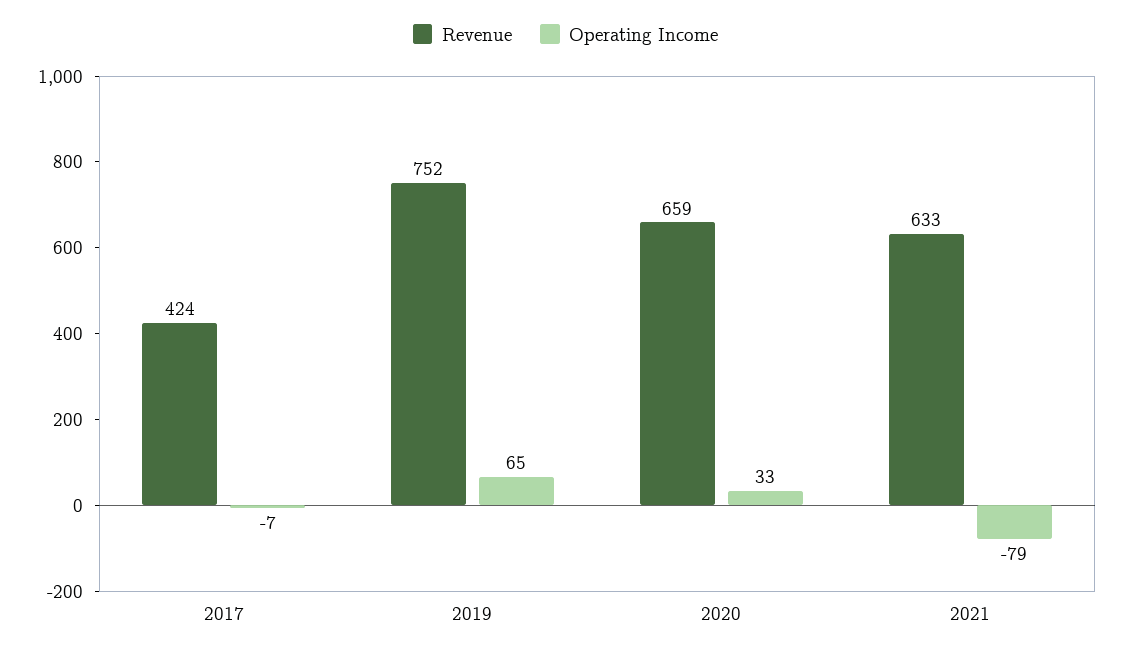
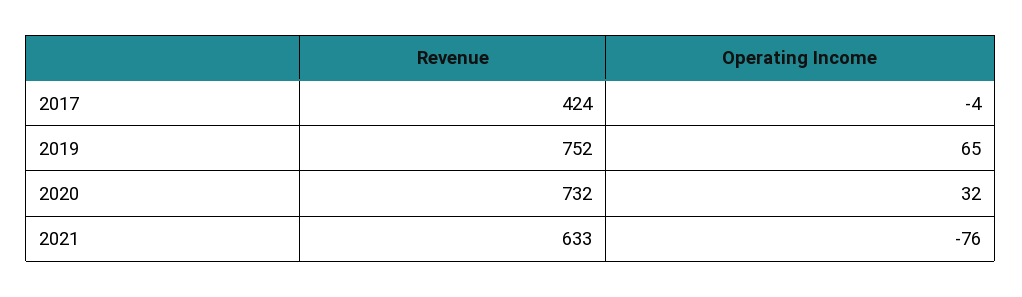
Operating Income, 2017: -7 -> -4
Revenue, 2020: 659 -> 732
Operating Income, 2020: 33 -> 32
Operating Income, 2021: -79 -> -76

